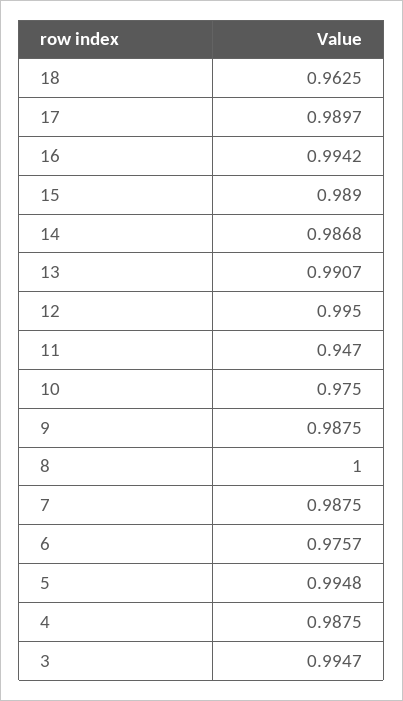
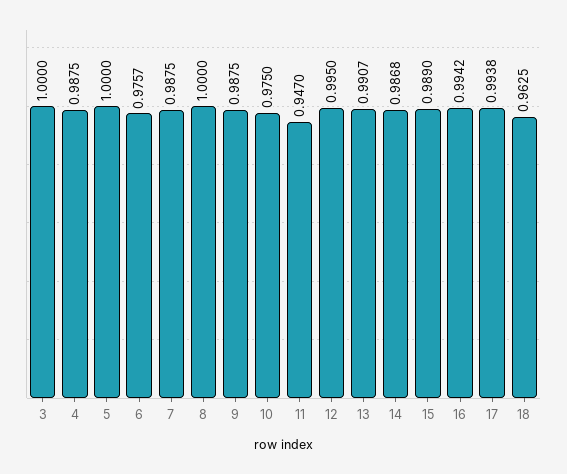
17: 0.9897 -> 0.9938
5: 0.9948 -> 1
3: 0.9947 -> 1

